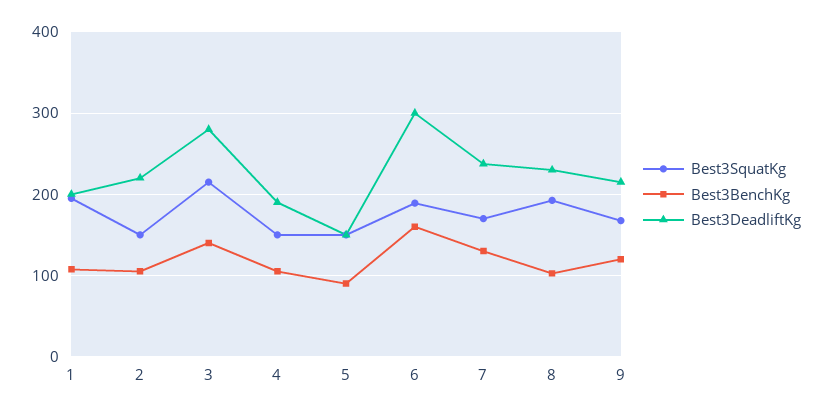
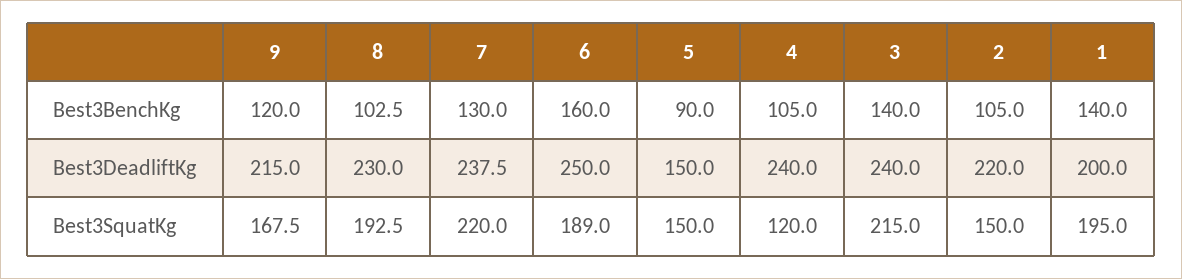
Best3BenchKg, 1: 110 -> 140
Best3DeadliftKg, 3: 280 -> 240
Best3SquatKg, 4: 150 -> 120
Best3DeadliftKg, 4: 190 -> 240
Best3DeadliftKg, 6: 300 -> 250
Best3SquatKg, 7: 170 -> 220

